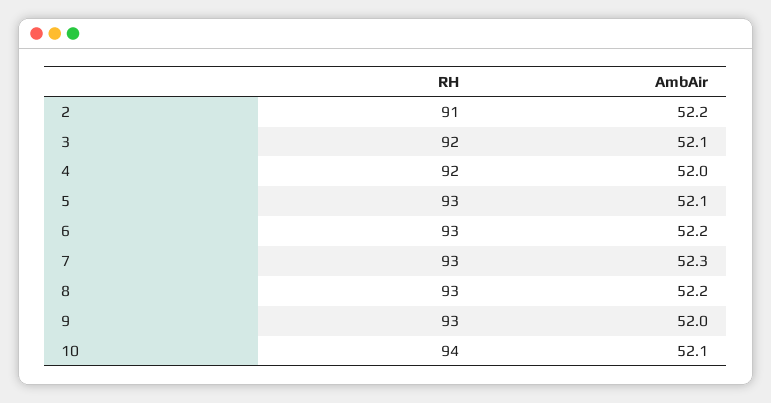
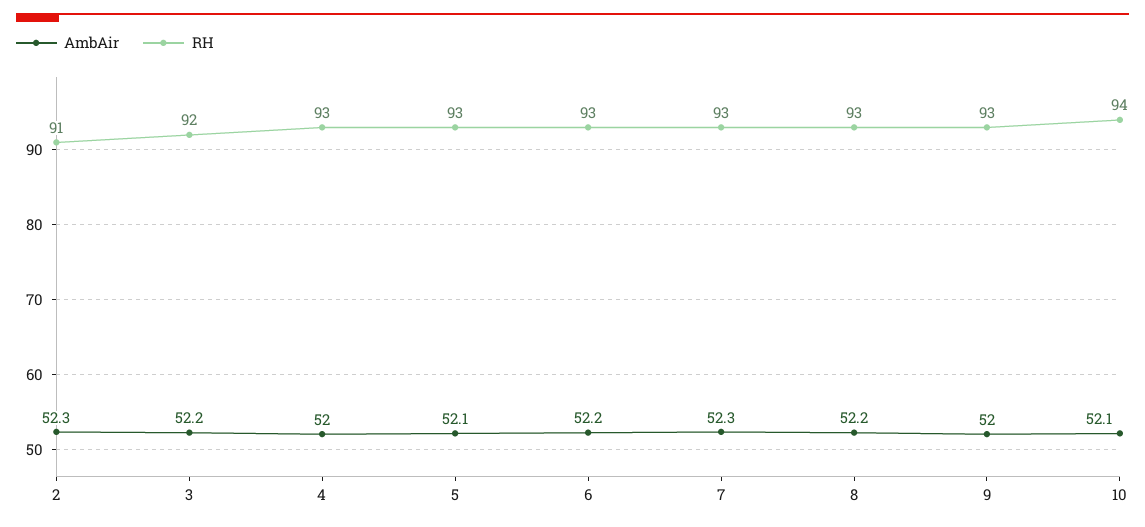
AmbAir, 2: 52.2 -> 52.3
AmbAir, 3: 52.1 -> 52.2
RH, 4: 92 -> 93

